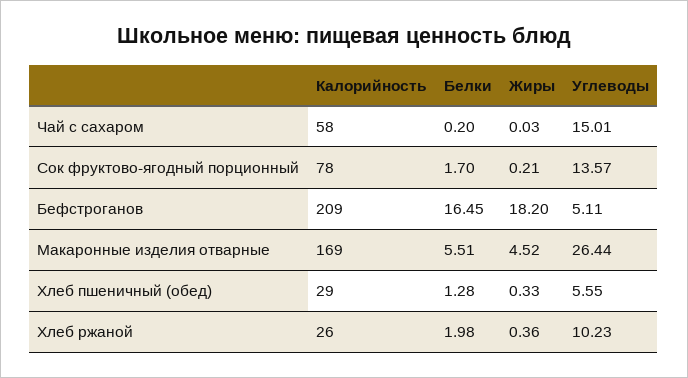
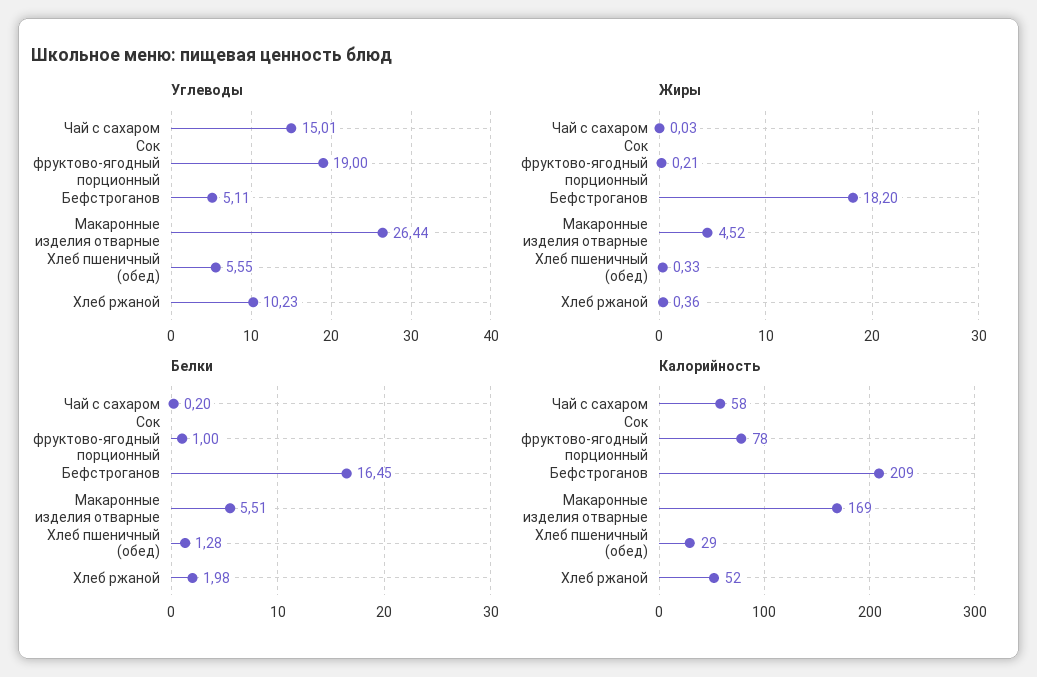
Белки, Сок фруктово-ягодный порционный: 1.7 -> 1
Углеводы, Сок фруктово-ягодный порционный: 13.57 -> 19
Калорийность, Хлеб ржаной: 26 -> 52

